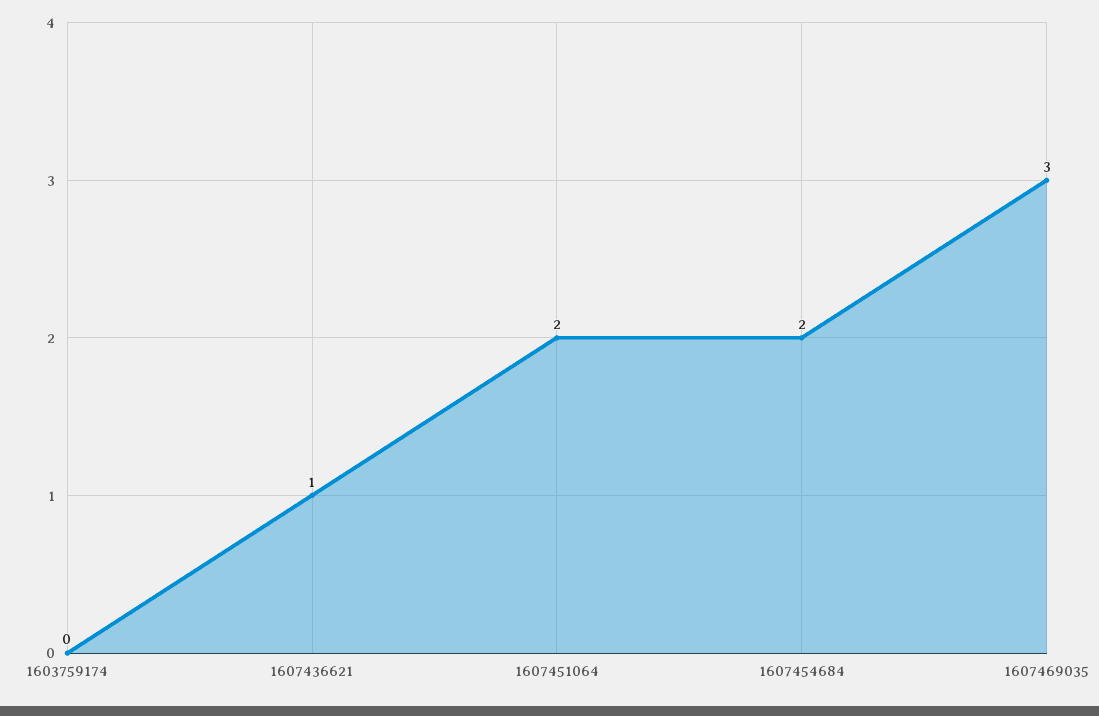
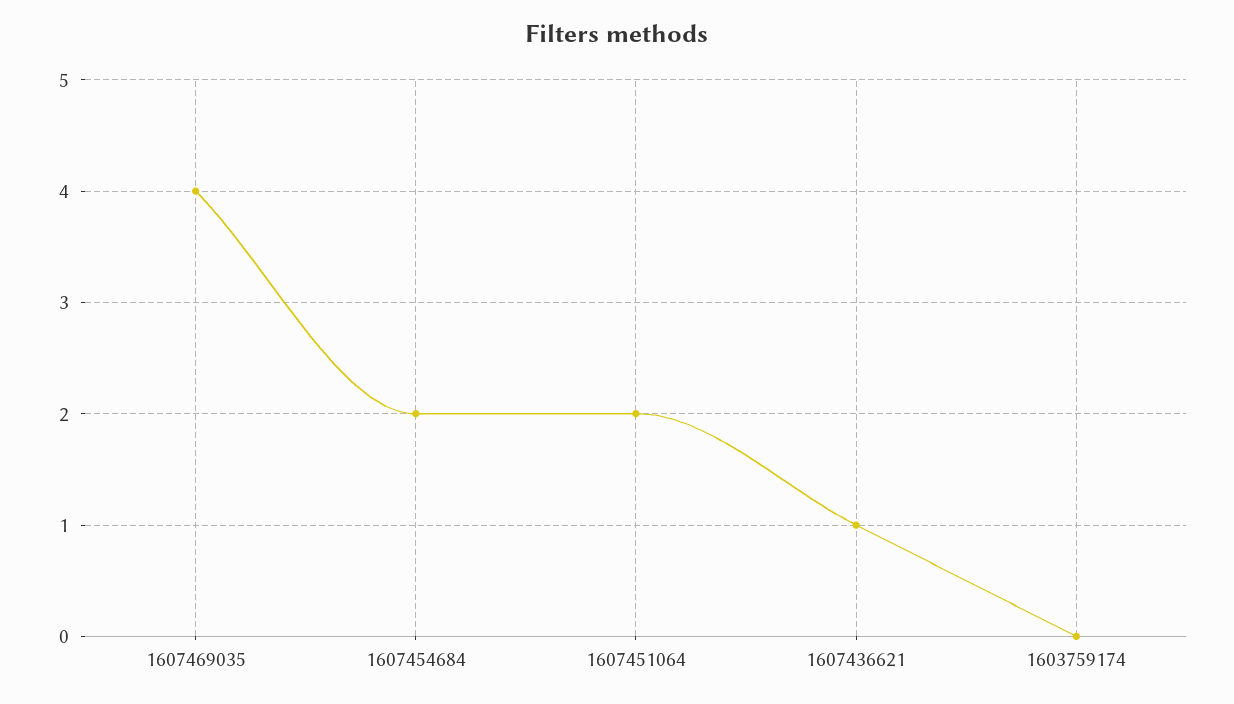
1607469035: 3 -> 4

